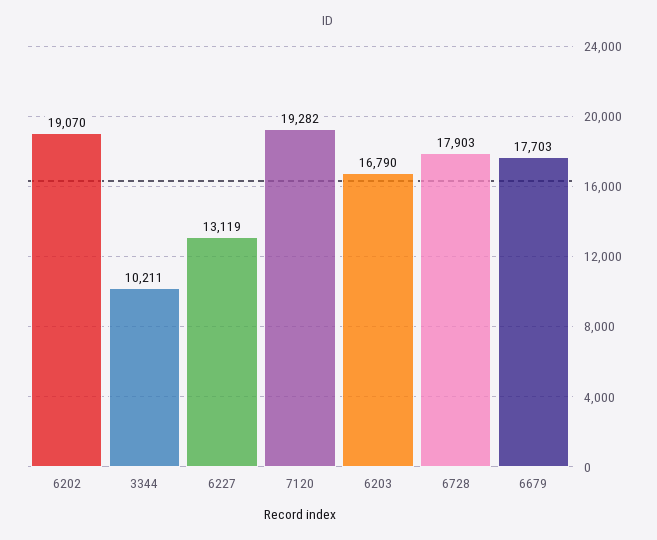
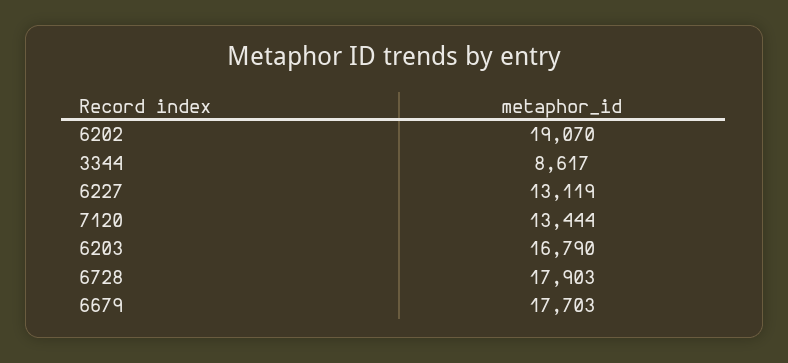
3344: 10211 -> 8617
7120: 19282 -> 13444

